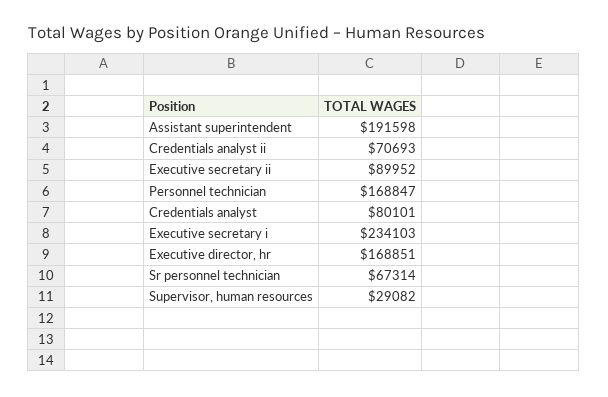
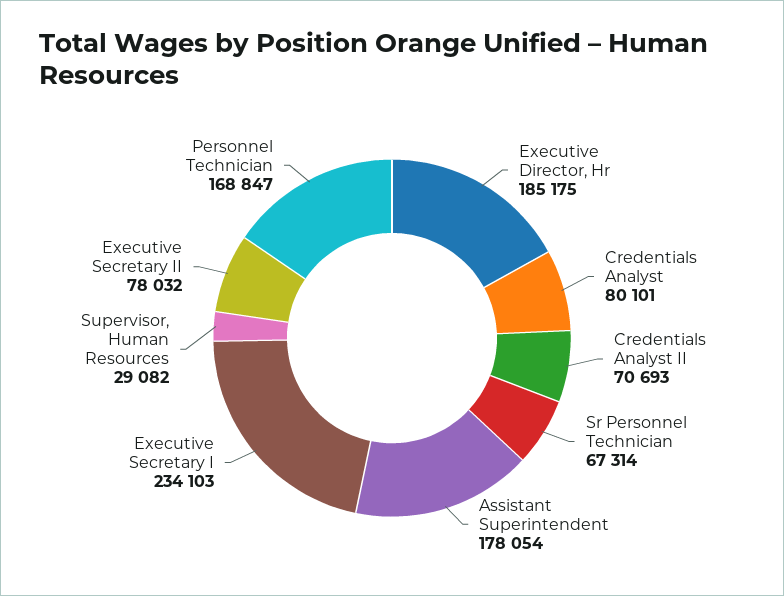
Assistant superintendent: 191598 -> 178054
Executive secretary ii: 89952 -> 78032
Executive director, hr: 168851 -> 185175

